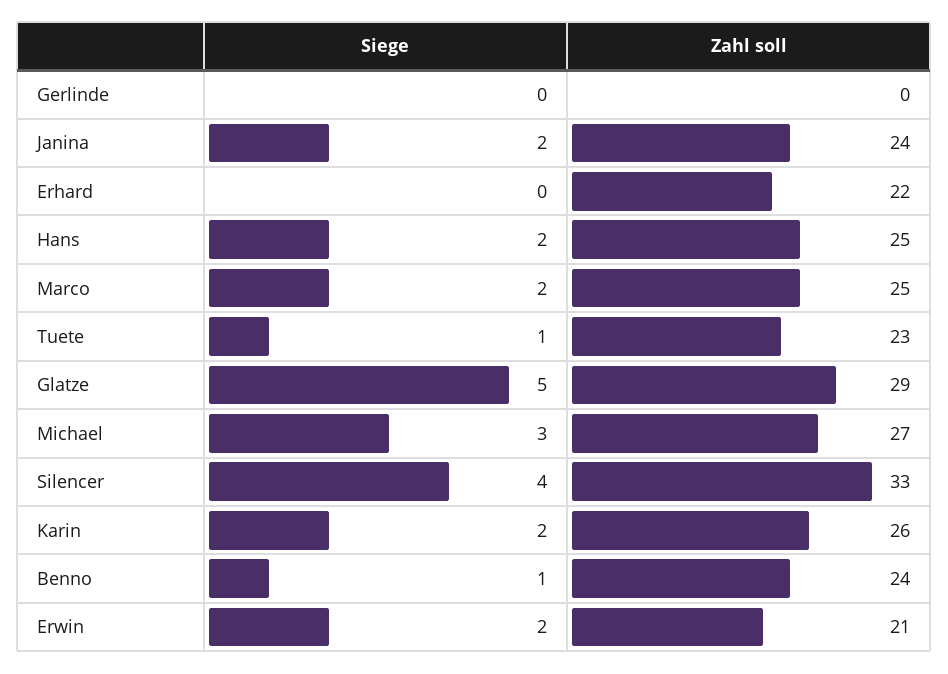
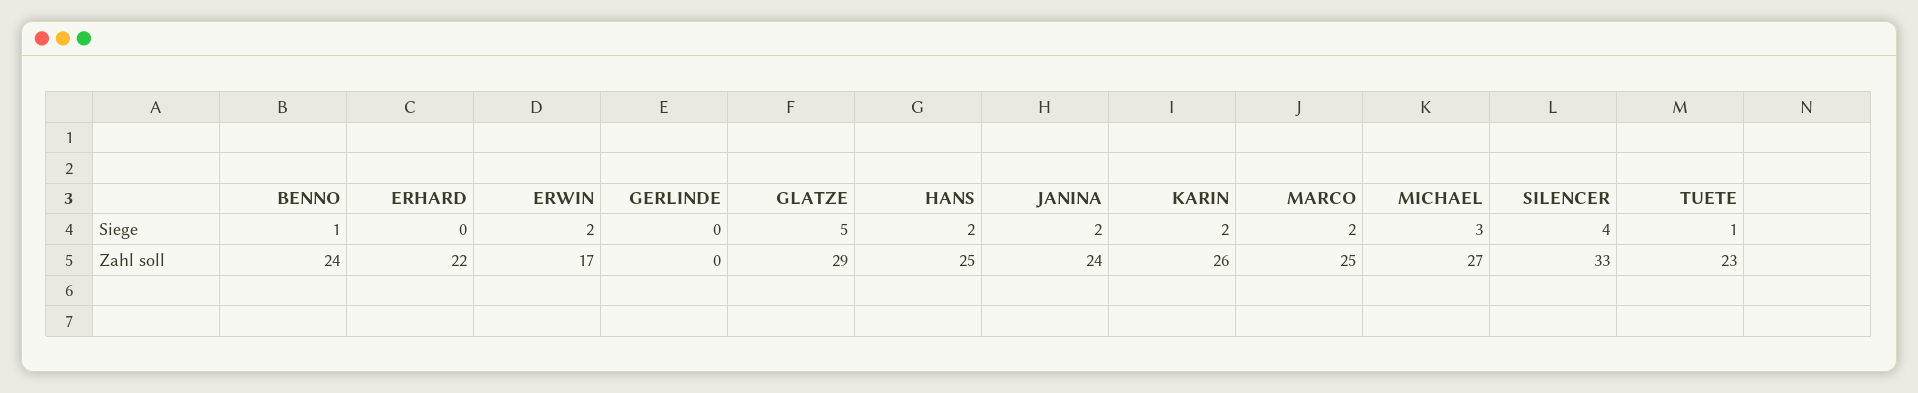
Zahl soll, Erwin: 21 -> 17

